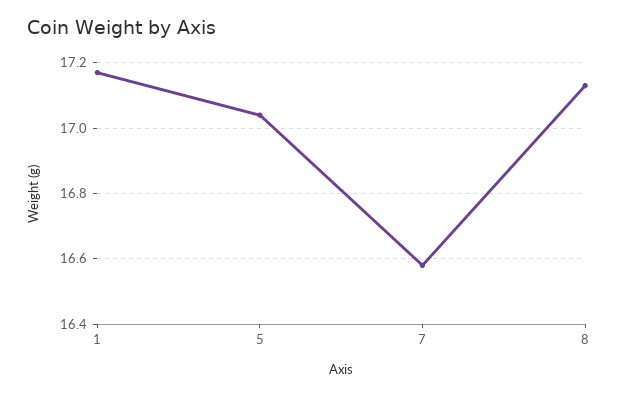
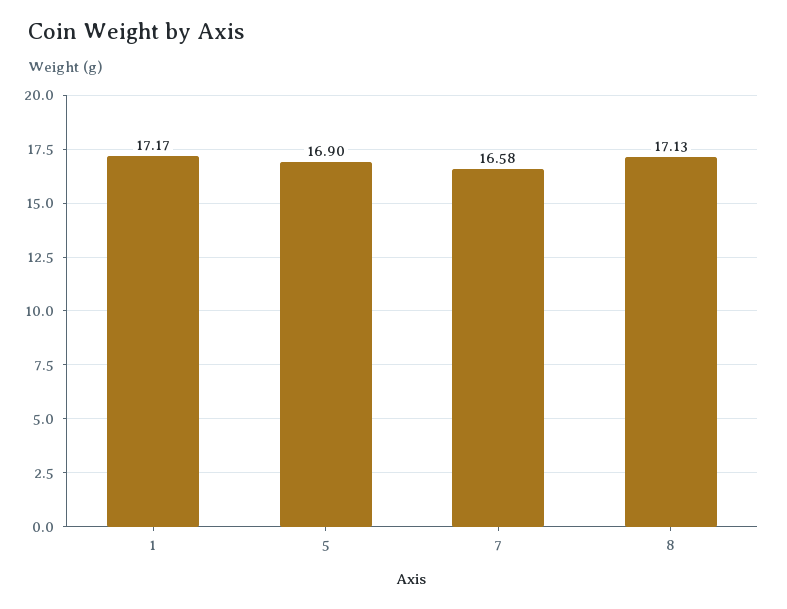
5: 17.05 -> 16.9

